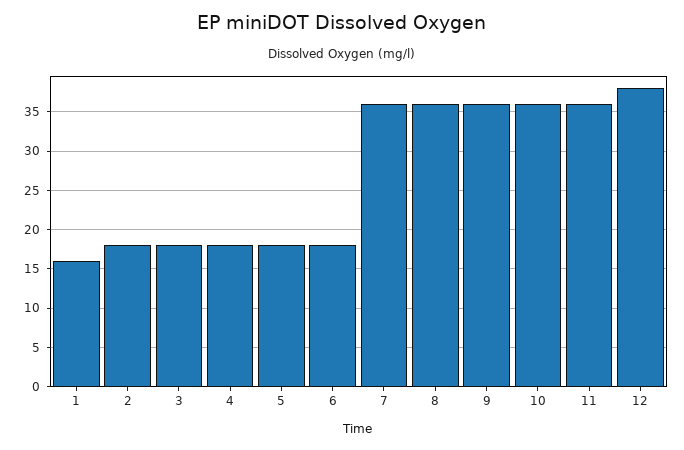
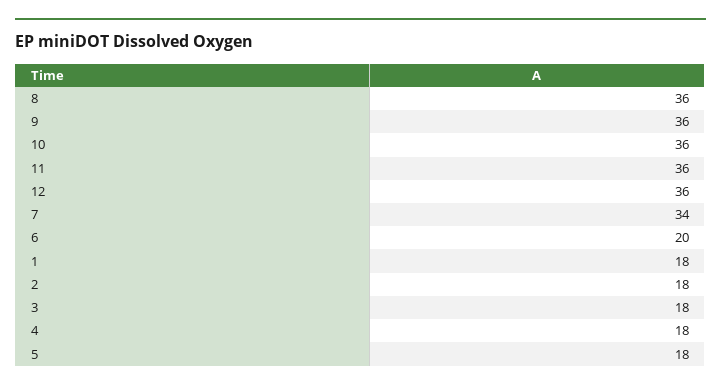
1: 16 -> 18
6: 18 -> 20
7: 36 -> 34
12: 38 -> 36

